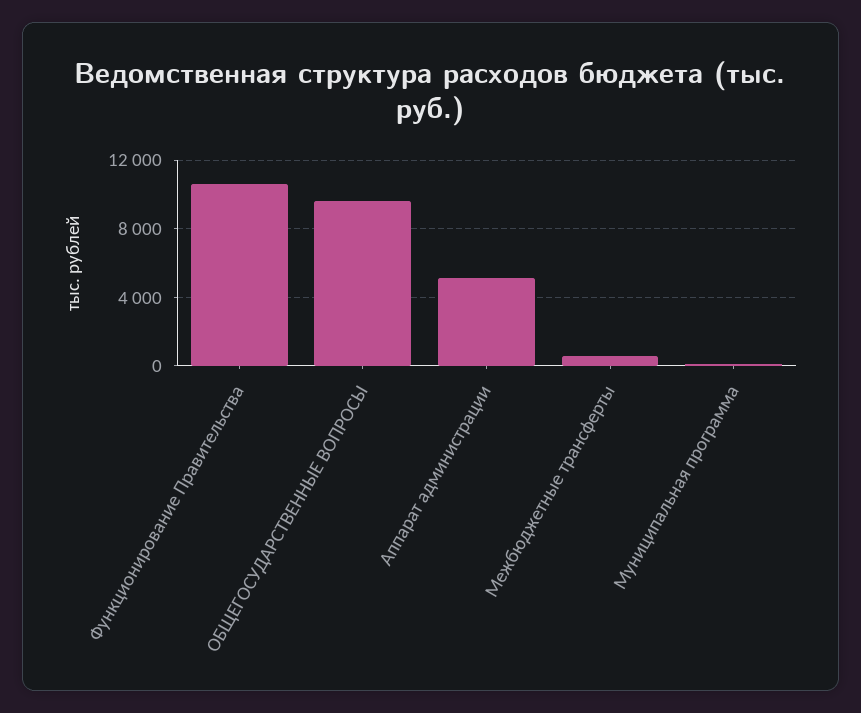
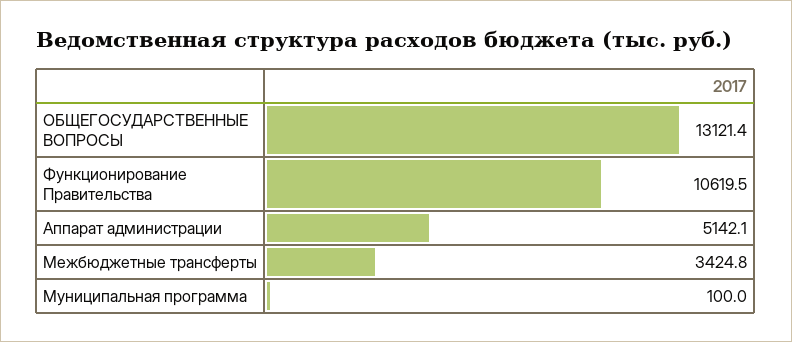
ОБЩЕГОСУДАРСТВЕННЫЕ ВОПРОСЫ: 9500 -> 13121.4
Межбюджетные трансферты: 500 -> 3424.8

